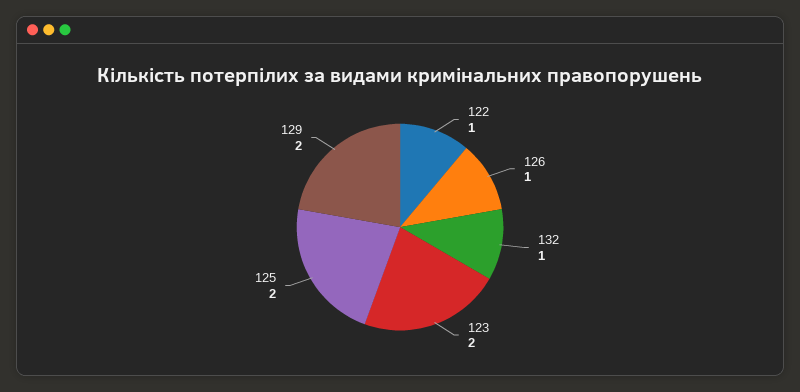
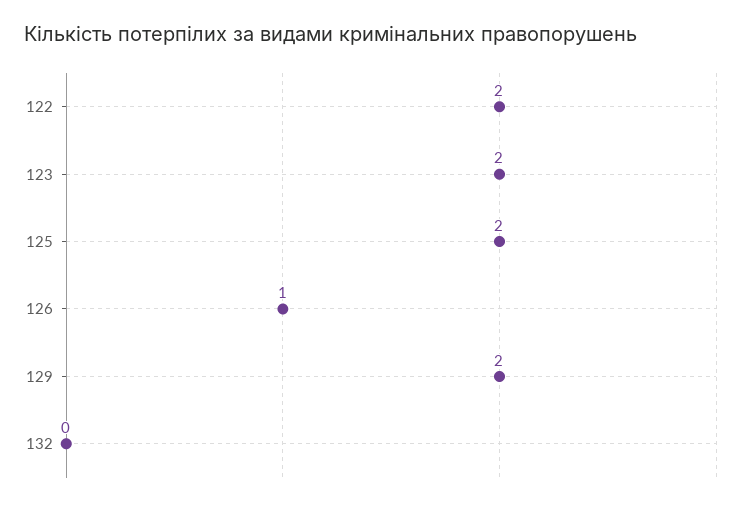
122: 1 -> 2
132: 1 -> 0

